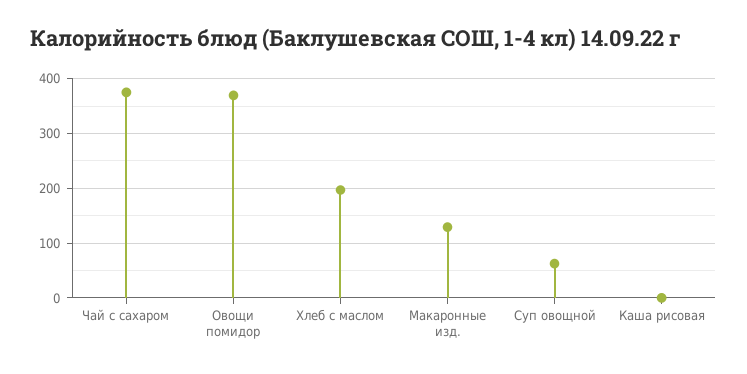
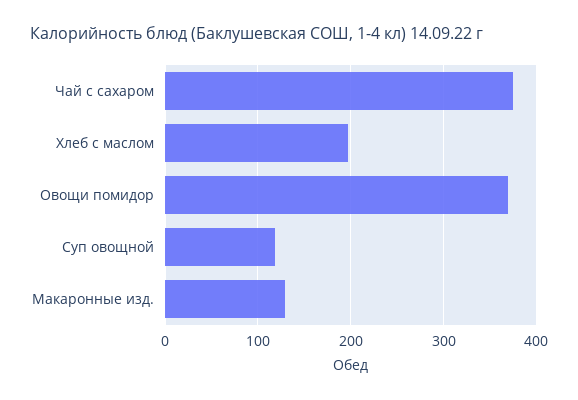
Суп овощной: 60 -> 120
Каша рисовая: 0 -> none

